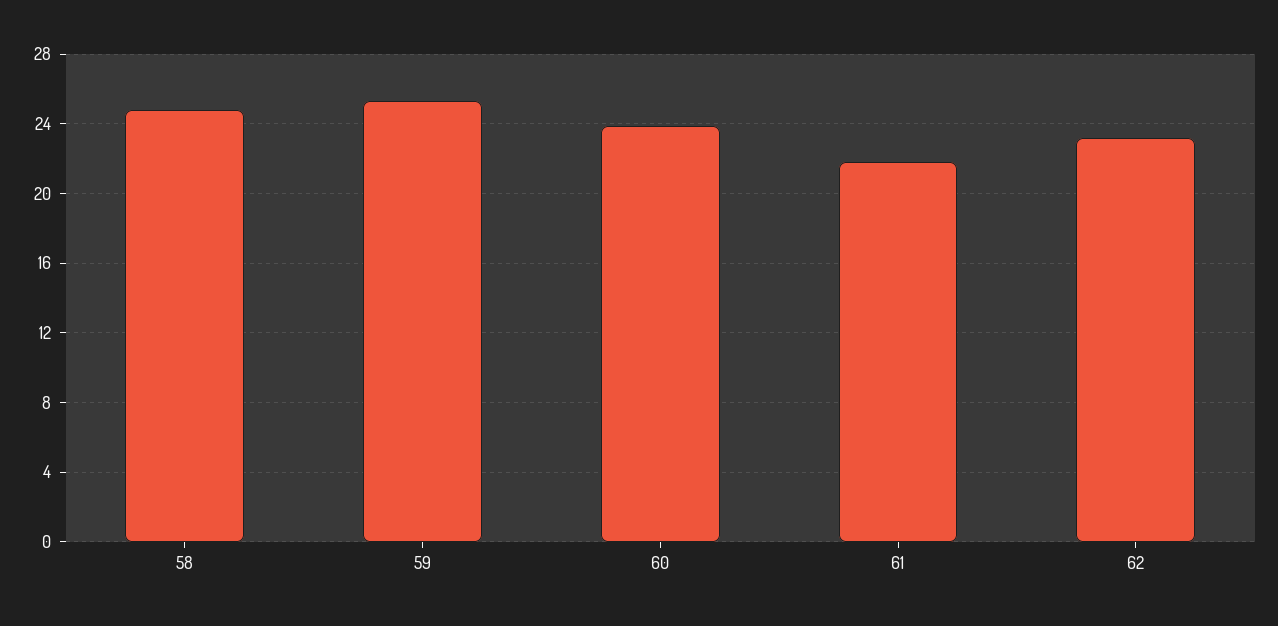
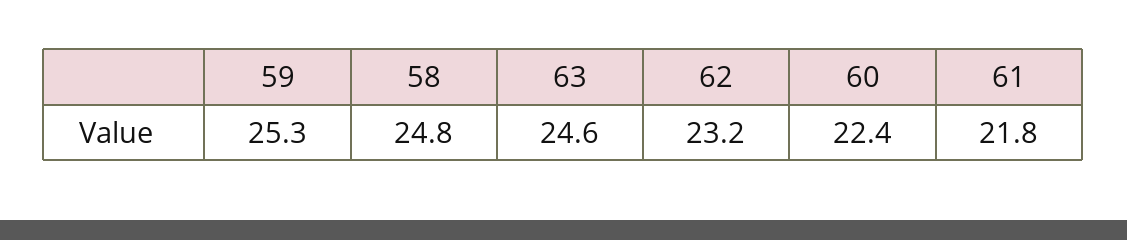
60: 24 -> 22.4
63: none -> 24.6

